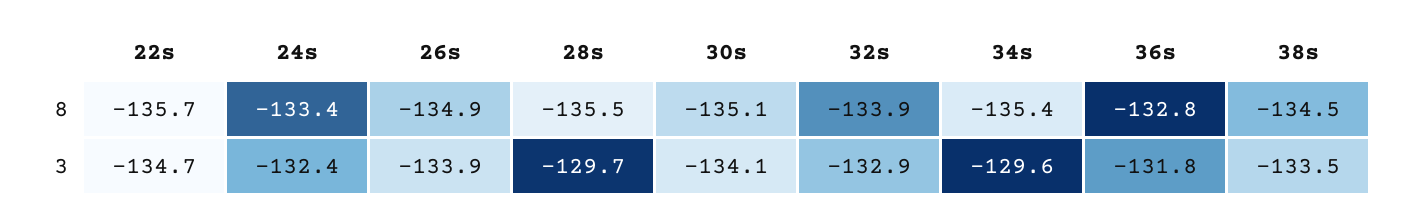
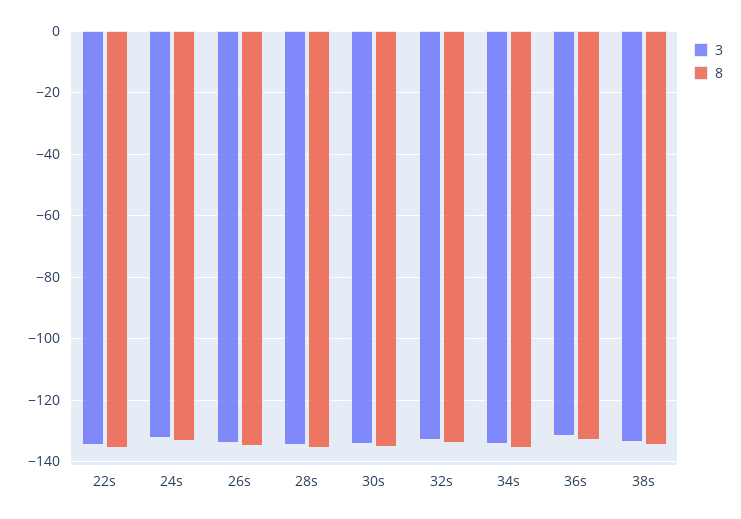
3, 28s: -129.7 -> -134
3, 34s: -129.6 -> -134

